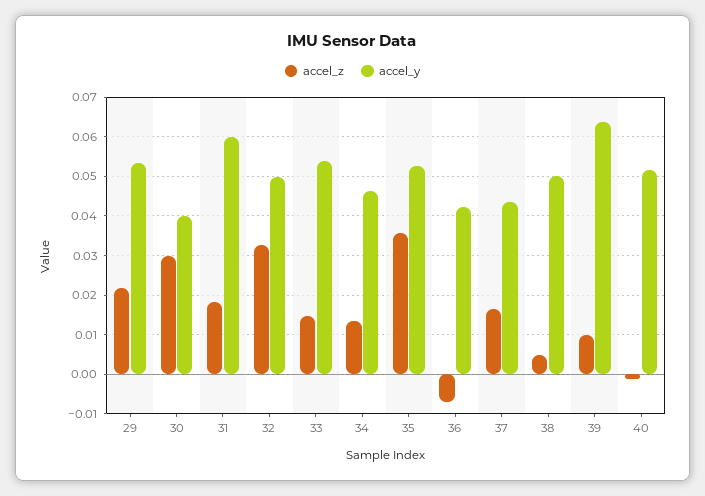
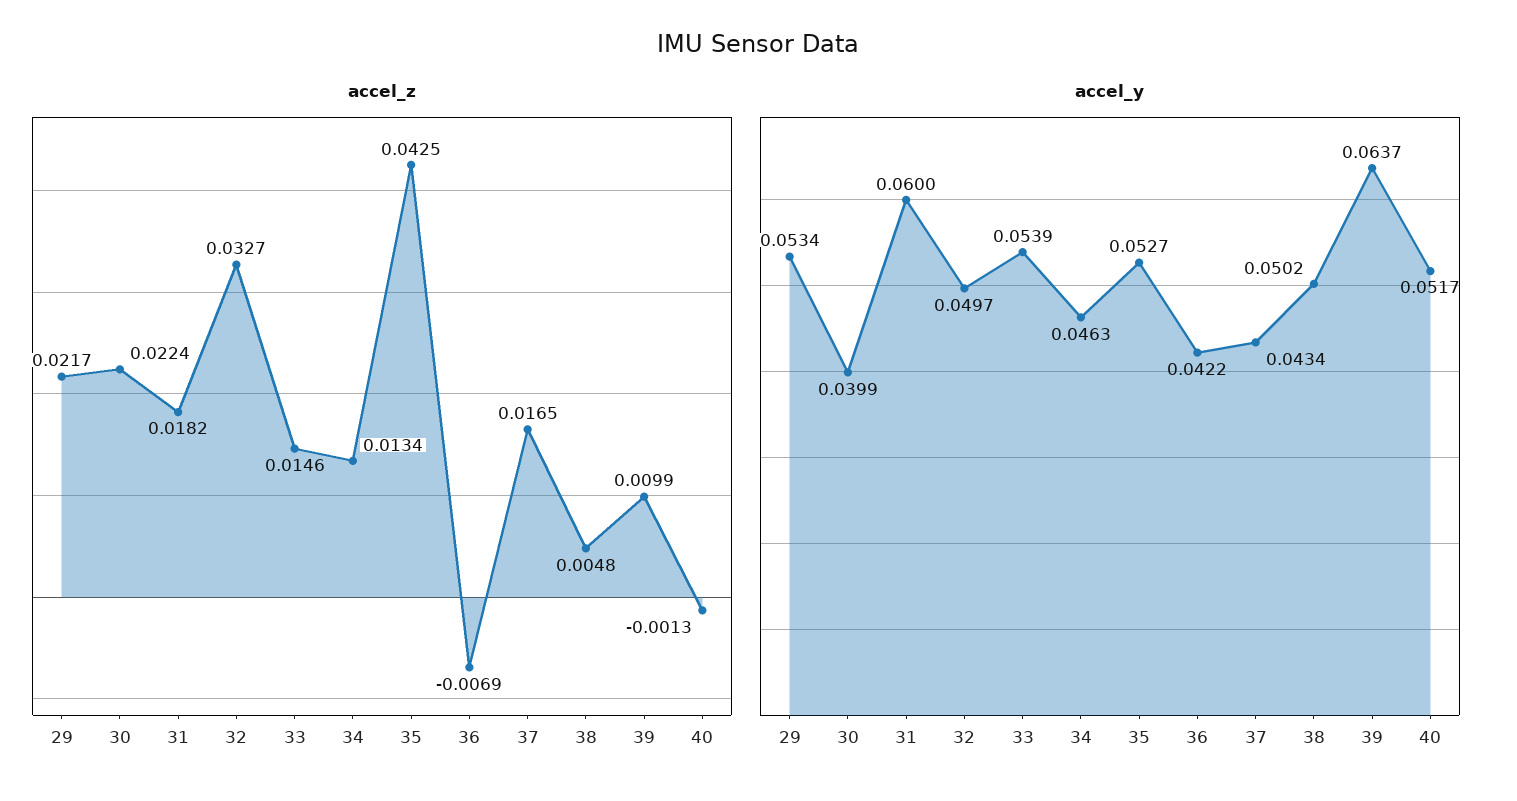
accel_z, 30: 0.03 -> 0.0224
accel_z, 35: 0.036 -> 0.0425

